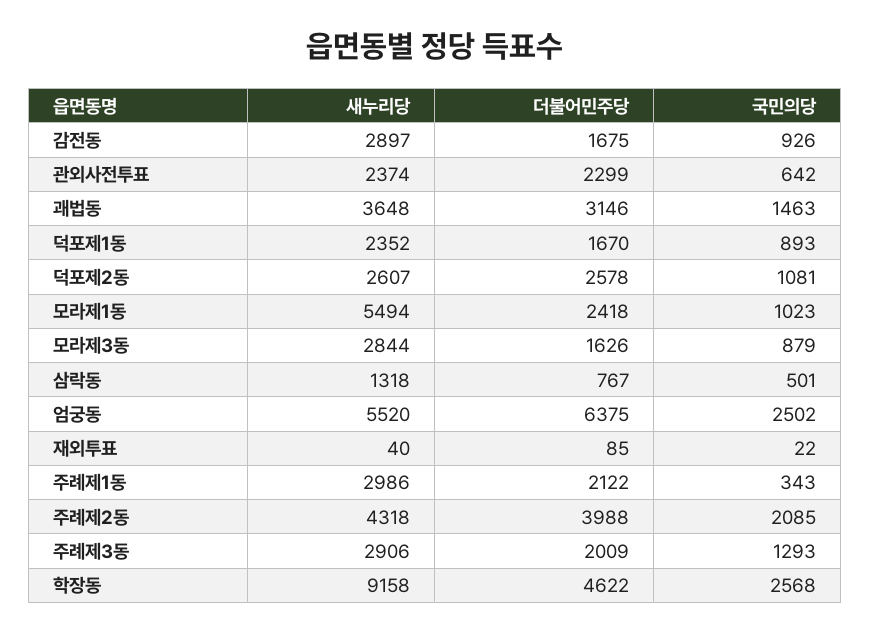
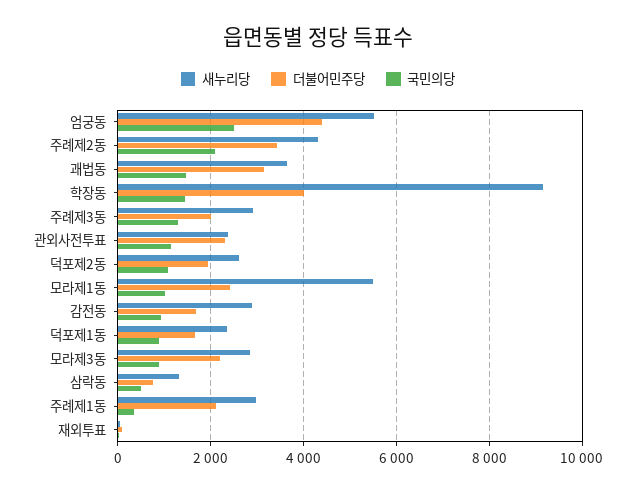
국민의당, 관외사전투표: 642 -> 1200
더불어민주당, 덕포제2동: 2578 -> 2000
더불어민주당, 모라제3동: 1626 -> 2200
더불어민주당, 엄궁동: 6375 -> 4400
더불어민주당, 주례제2동: 3988 -> 3400
더불어민주당, 학장동: 4622 -> 4000
국민의당, 학장동: 2568 -> 1400

